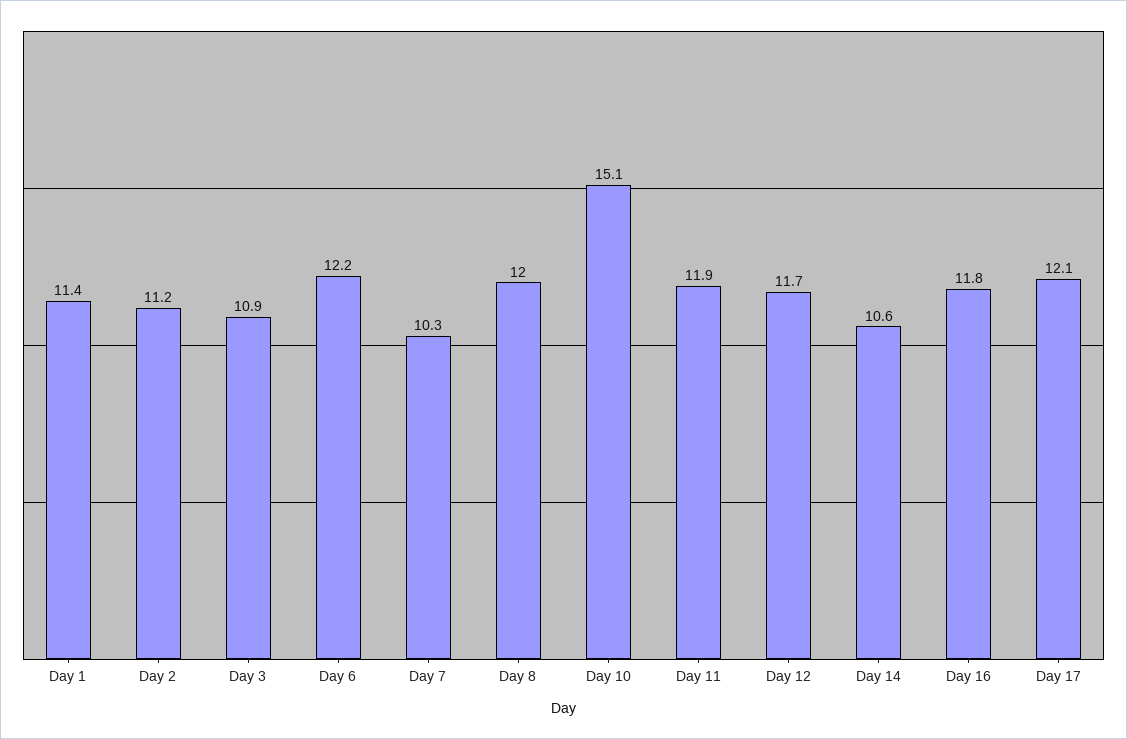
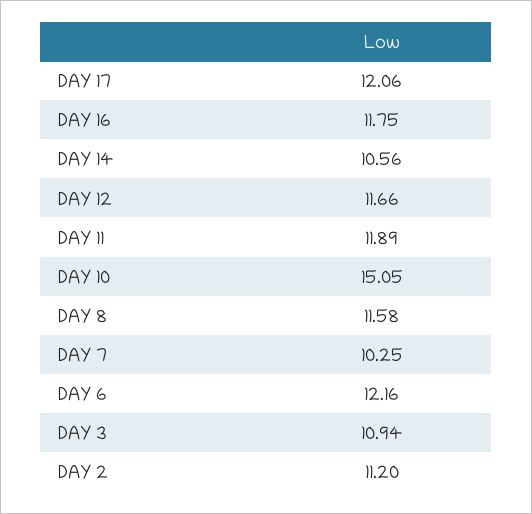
Day 1: 11.4 -> none
Day 8: 12 -> 11.58

